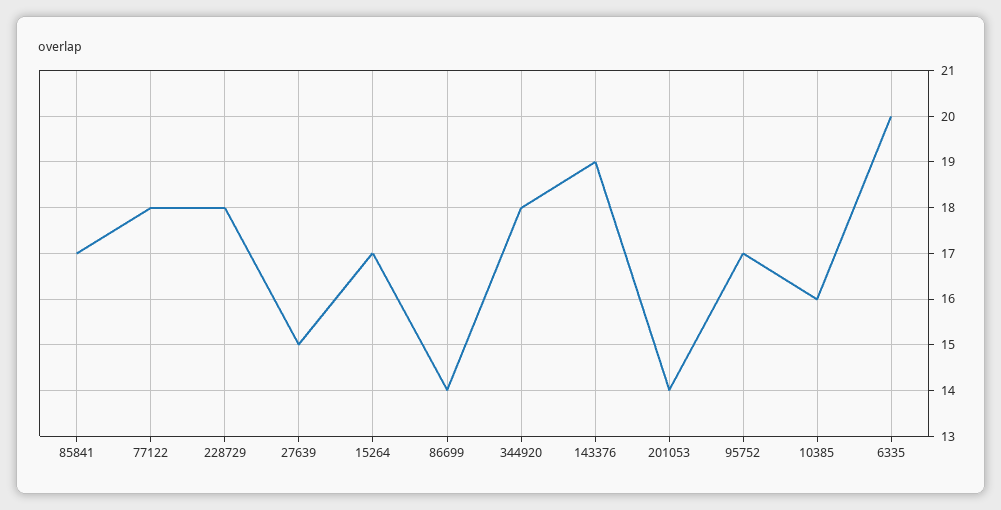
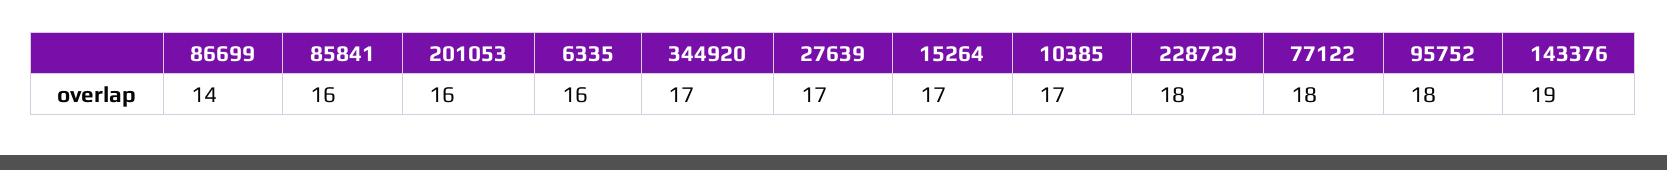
85841: 17 -> 16
27639: 15 -> 17
344920: 18 -> 17
201053: 14 -> 16
95752: 17 -> 18
10385: 16 -> 17
6335: 20 -> 16

